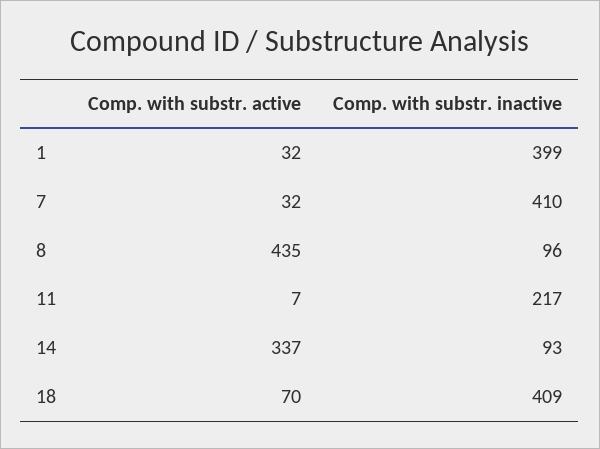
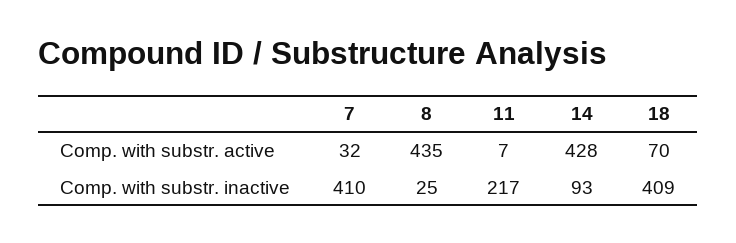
Comp. with substr. active, 1: 32 -> none
Comp. with substr. inactive, 1: 399 -> none
Comp. with substr. inactive, 8: 96 -> 25
Comp. with substr. active, 14: 337 -> 428

